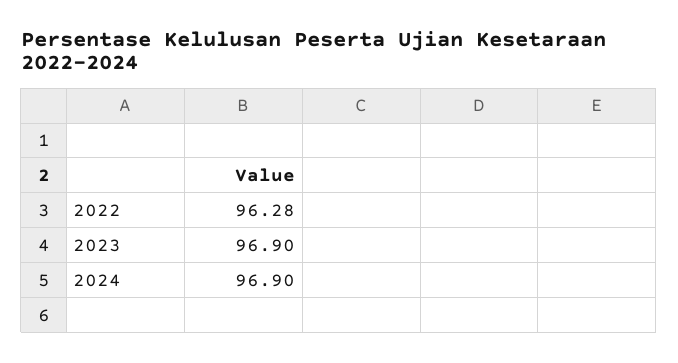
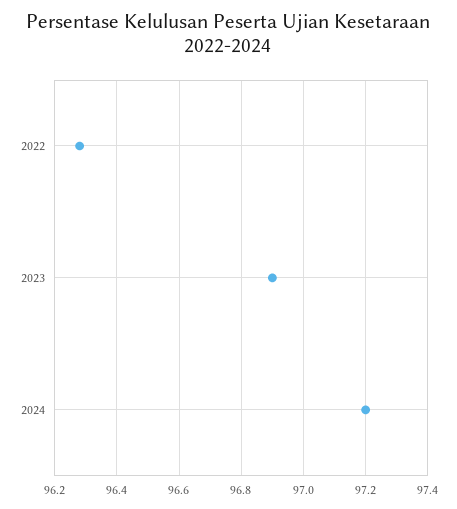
2024: 96.9 -> 97.2

